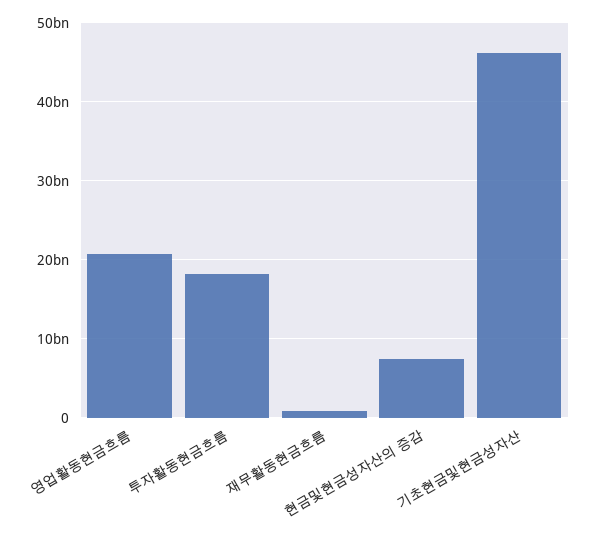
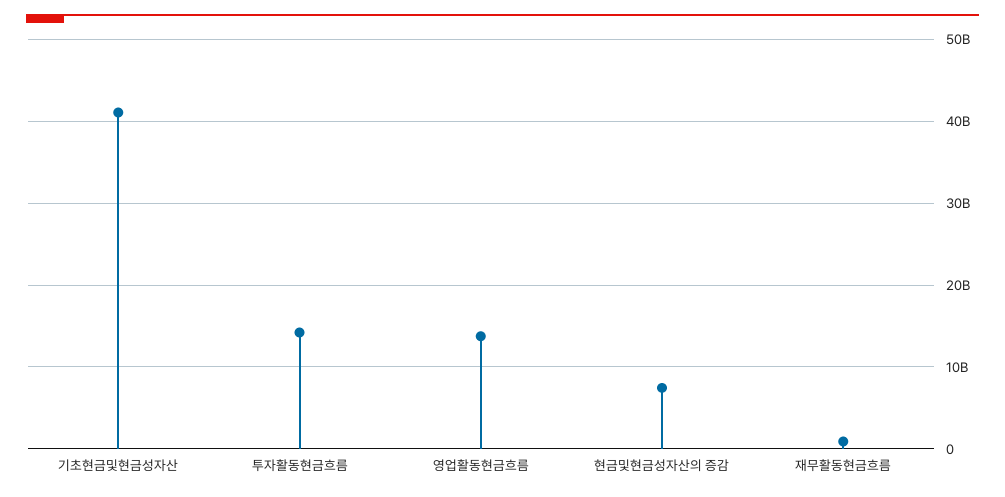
영업활동현금흐름: 21000000000 -> 14000000000
투자활동현금흐름: 18000000000 -> 14000000000
기초현금및현금성자산: 46000000000 -> 41000000000

